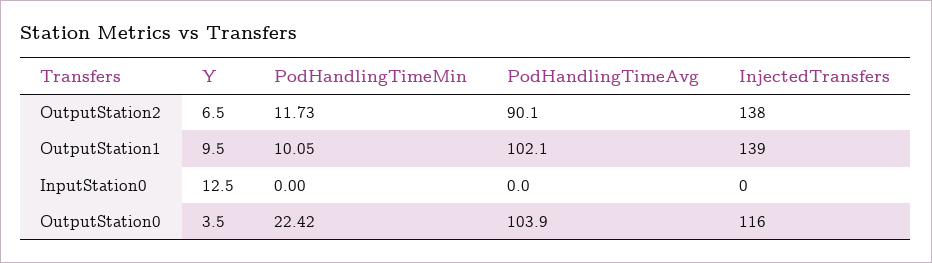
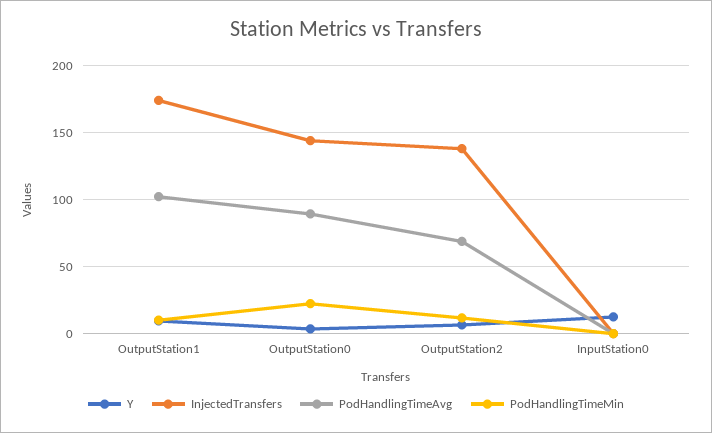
PodHandlingTimeAvg, OutputStation2: 90.1 -> 70
InjectedTransfers, OutputStation1: 139 -> 175
PodHandlingTimeAvg, OutputStation0: 103.9 -> 90
InjectedTransfers, OutputStation0: 116 -> 145

